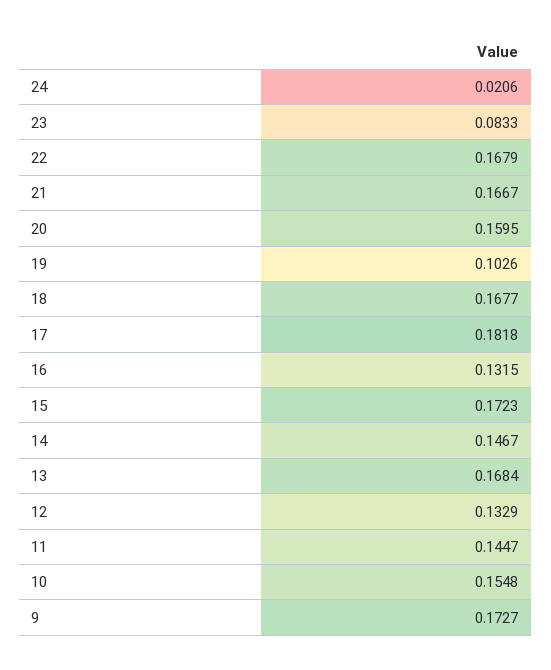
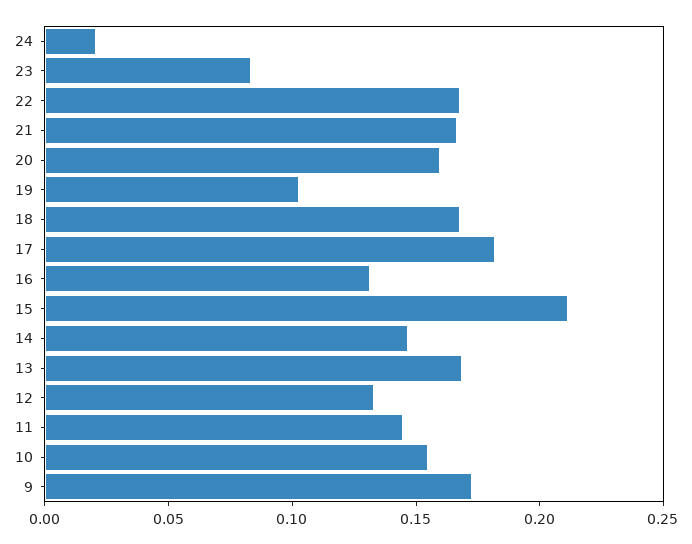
15: 0.1723 -> 0.21

